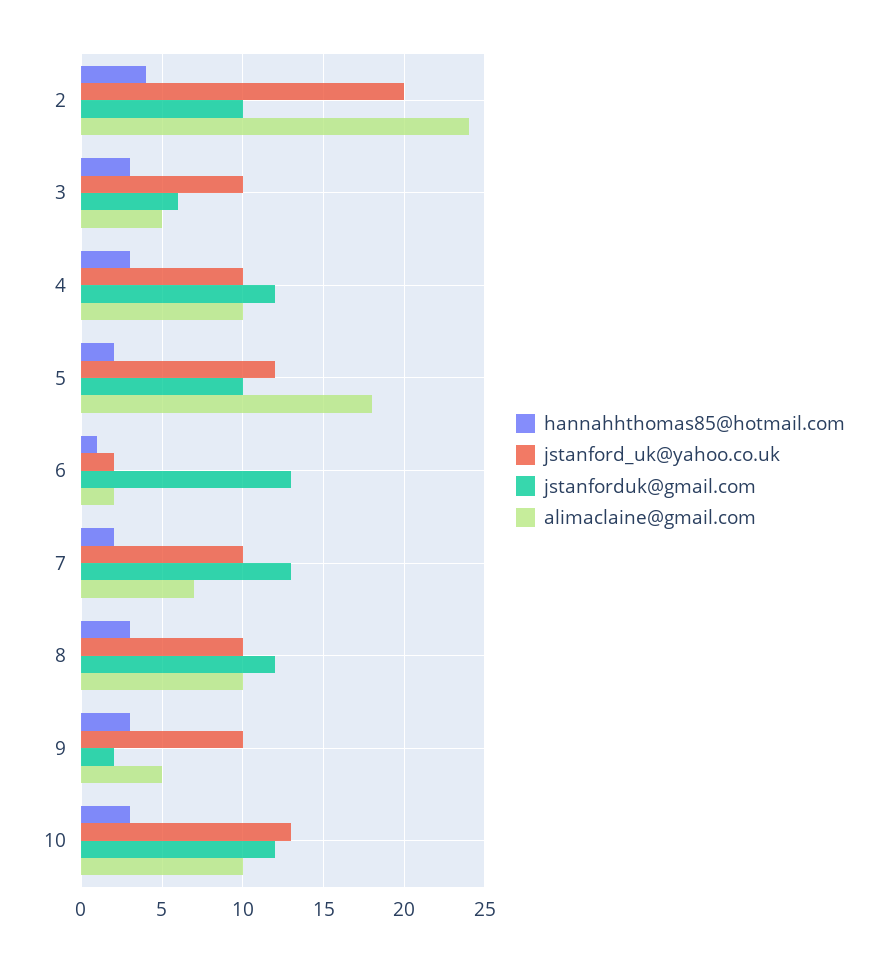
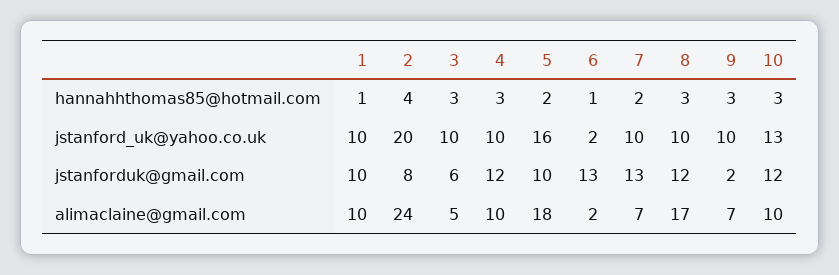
jstanforduk@gmail.com, 2: 10 -> 8
jstanford_uk@yahoo.co.uk, 5: 12 -> 16
alimaclaine@gmail.com, 8: 10 -> 17
alimaclaine@gmail.com, 9: 5 -> 7
hannahhthomas85@hotmail.com, 1: none -> 1
jstanford_uk@yahoo.co.uk, 1: none -> 10
jstanforduk@gmail.com, 1: none -> 10
alimaclaine@gmail.com, 1: none -> 10

